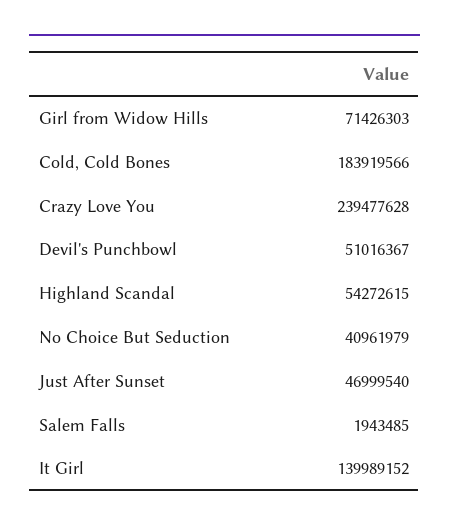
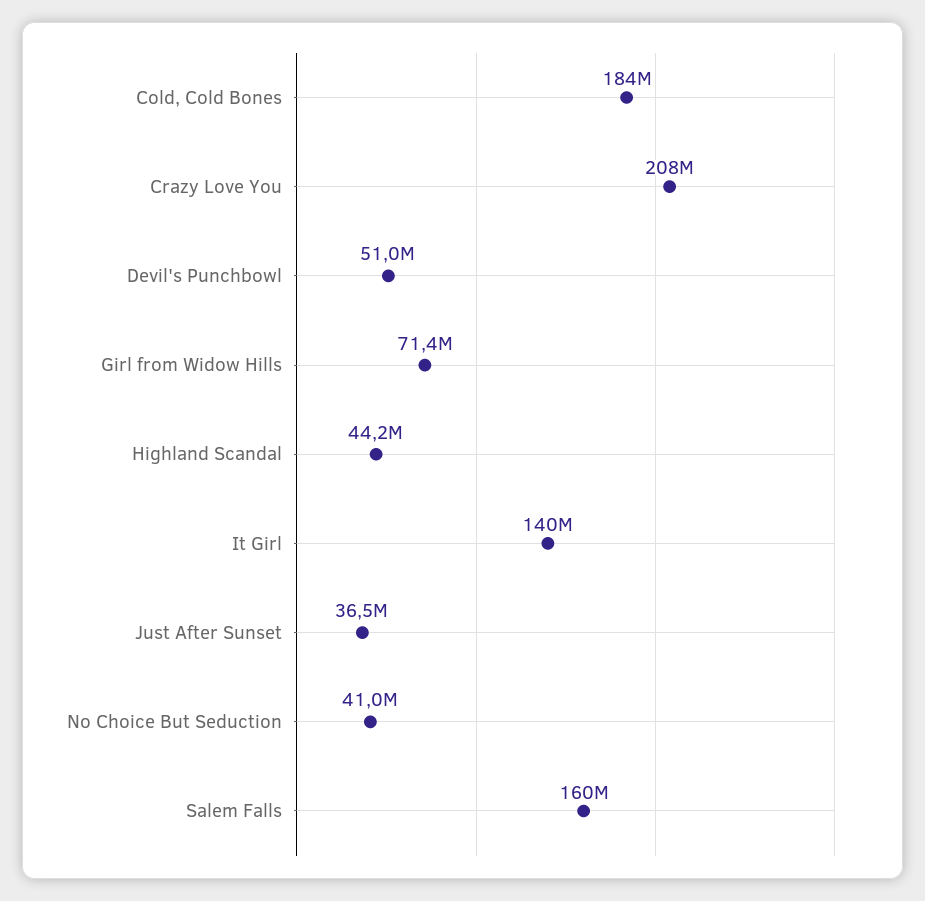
Crazy Love You: 239477628 -> 208000000
Highland Scandal: 54272615 -> 44200000
Just After Sunset: 46999540 -> 36500000
Salem Falls: 1943485 -> 160000000

